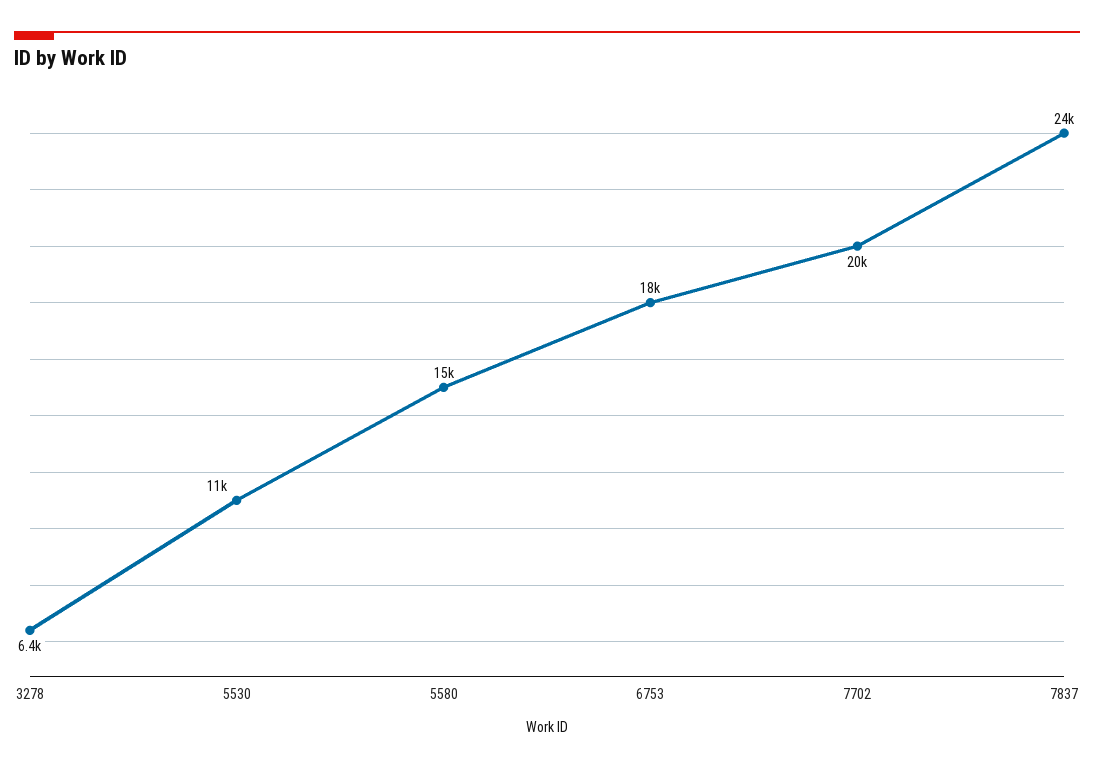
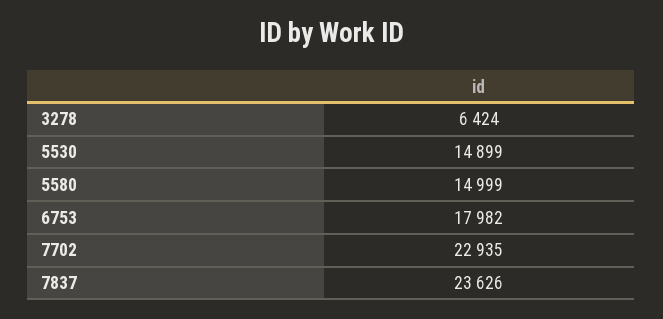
5530: 11000 -> 14899
7702: 20000 -> 22935

